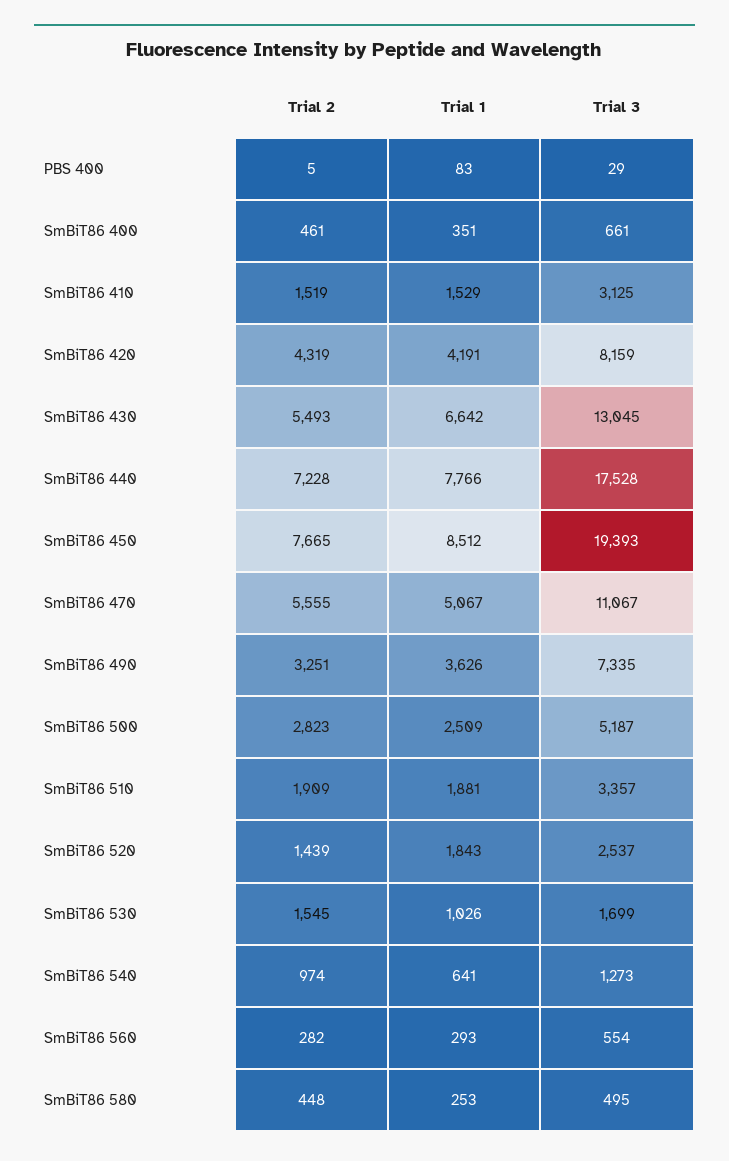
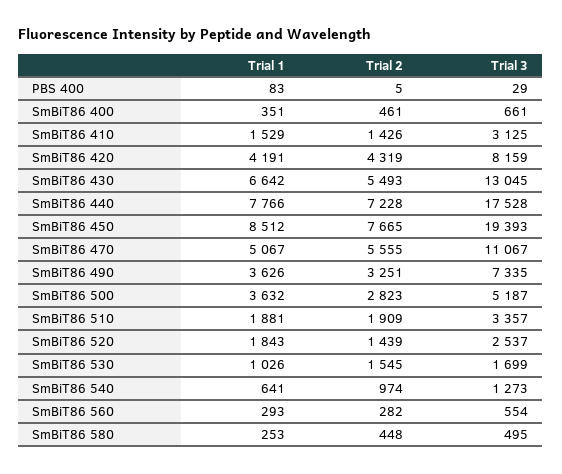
Trial 2, SmBiT86 410: 1519 -> 1426
Trial 1, SmBiT86 500: 2509 -> 3632

